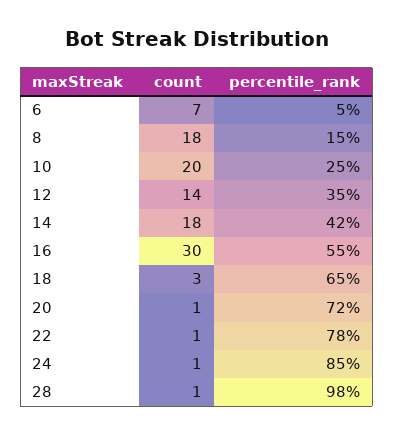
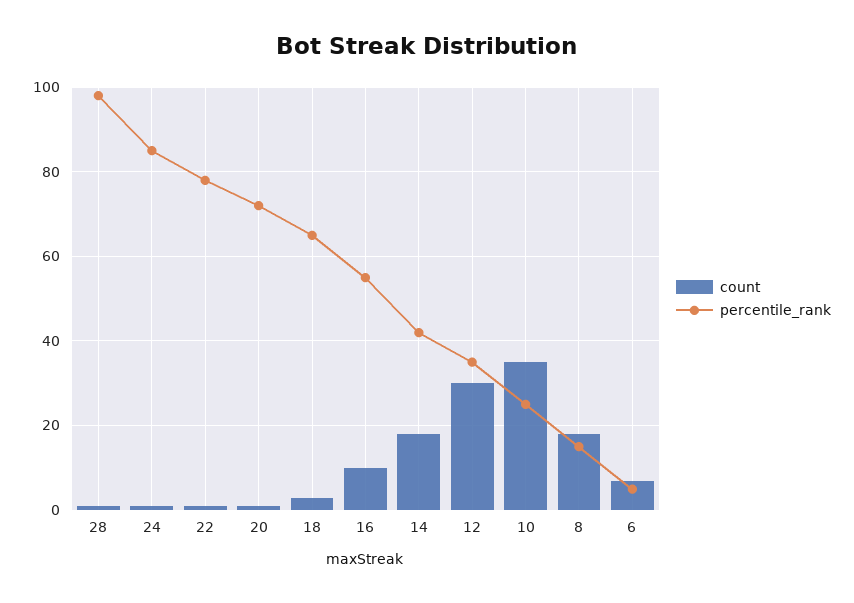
count, 10: 20 -> 35
count, 12: 14 -> 30
count, 16: 30 -> 10

